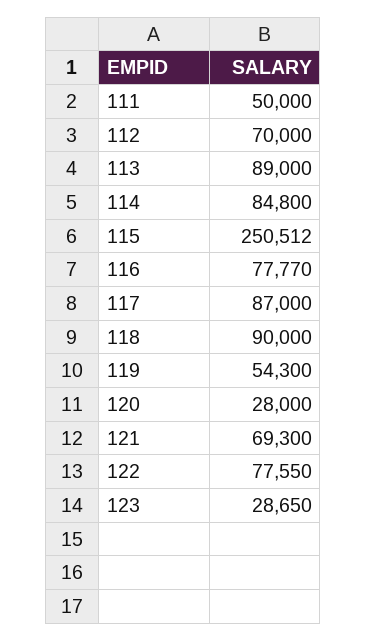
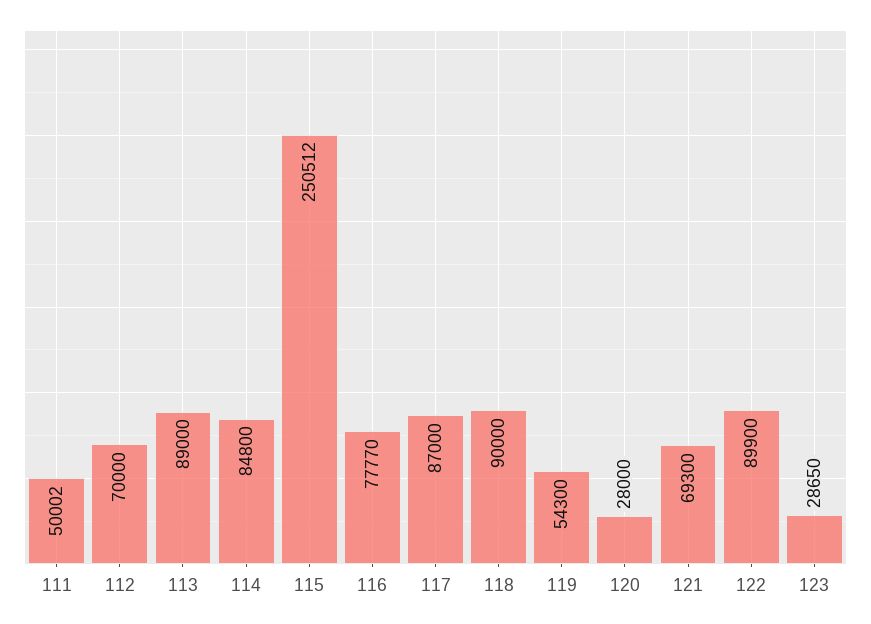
111: 50000 -> 50002
122: 77550 -> 89900

